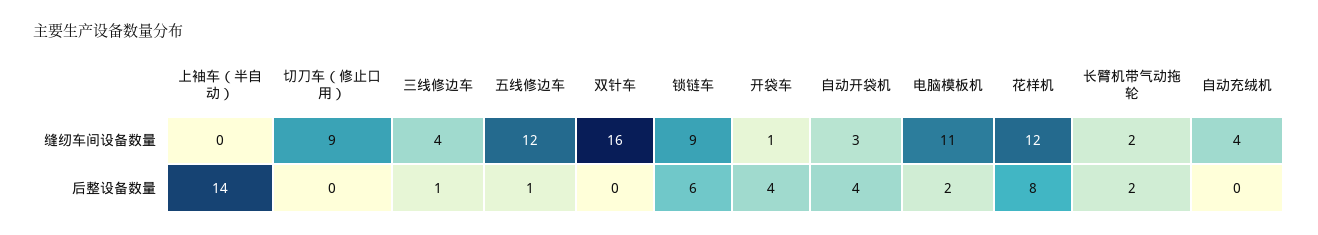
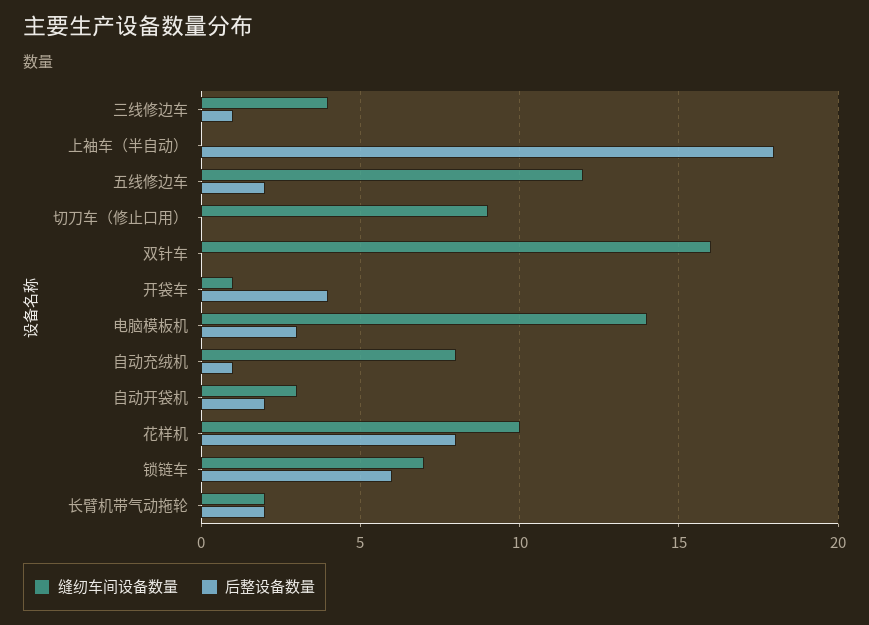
缝纫车间设备数量, 锁链车: 9 -> 7
缝纫车间设备数量, 电脑模板机: 11 -> 14
缝纫车间设备数量, 花样机: 12 -> 10
缝纫车间设备数量, 自动充绒机: 4 -> 8
后整设备数量, 上袖车（半自动）: 14 -> 18
后整设备数量, 五线修边车: 1 -> 2
后整设备数量, 自动开袋机: 4 -> 2
后整设备数量, 电脑模板机: 2 -> 3
后整设备数量, 自动充绒机: 0 -> 1

